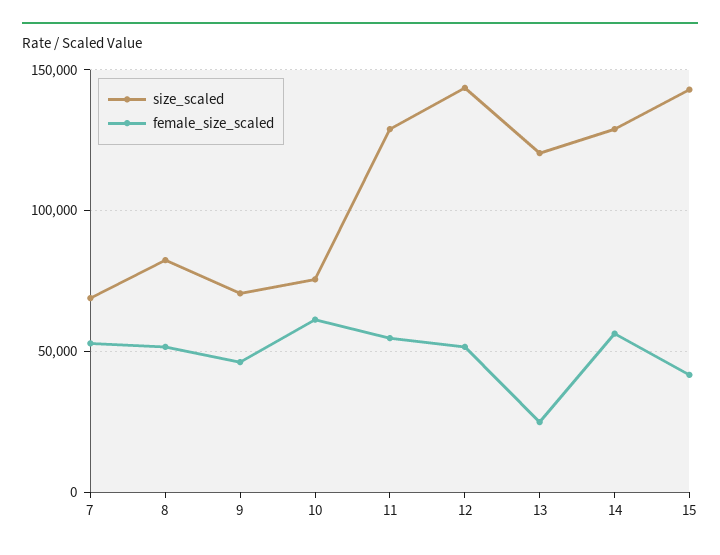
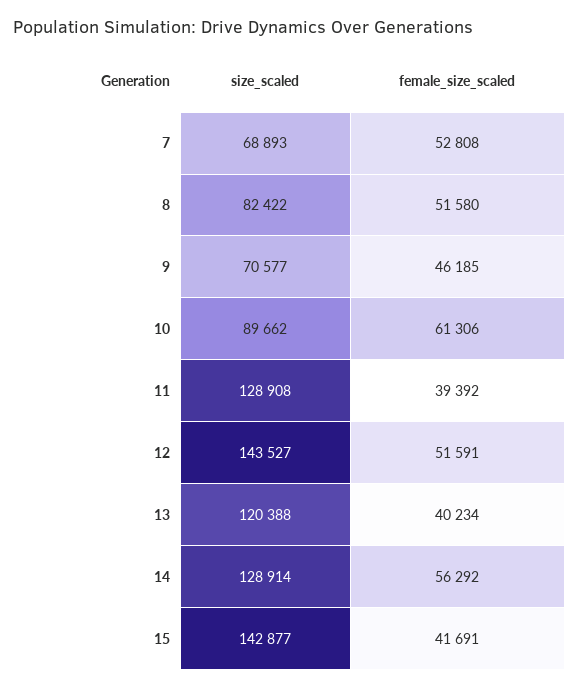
size_scaled, 10: 75000 -> 89662
female_size_scaled, 11: 55000 -> 39392
female_size_scaled, 13: 25000 -> 40234

